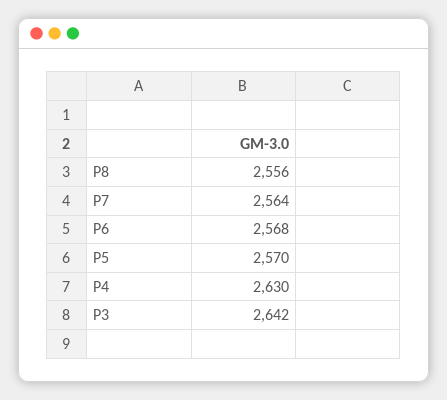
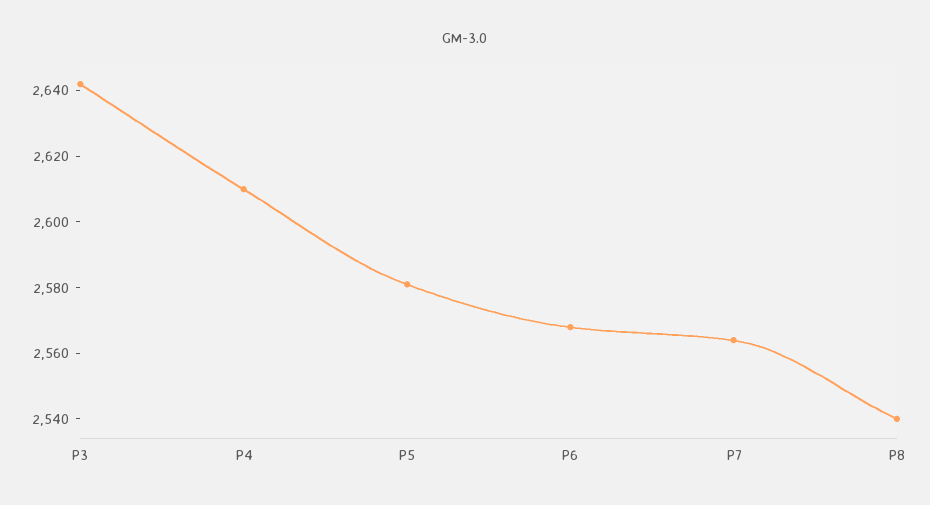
P8: 2556 -> 2540
P5: 2570 -> 2580
P4: 2630 -> 2610

